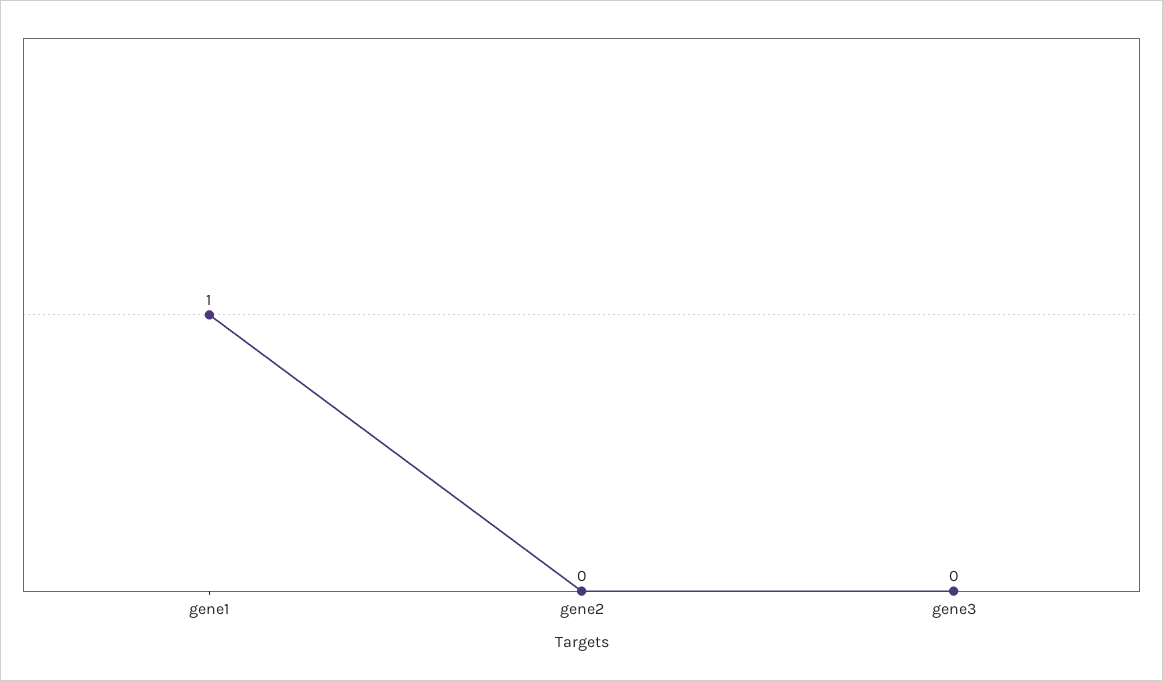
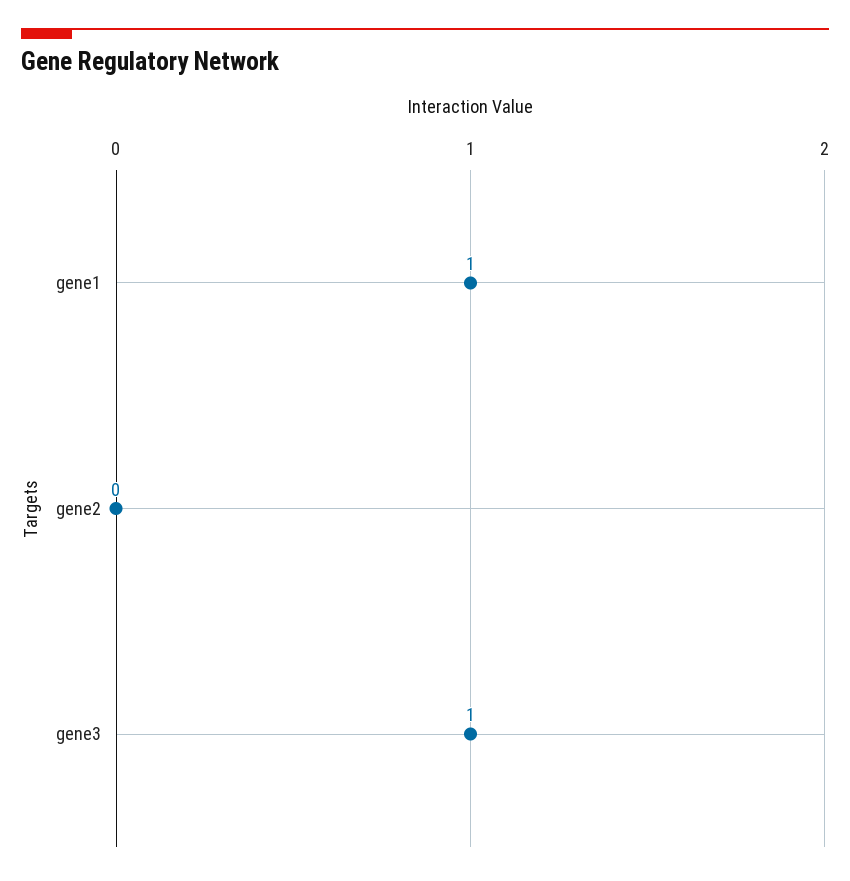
gene3: 0 -> 1

